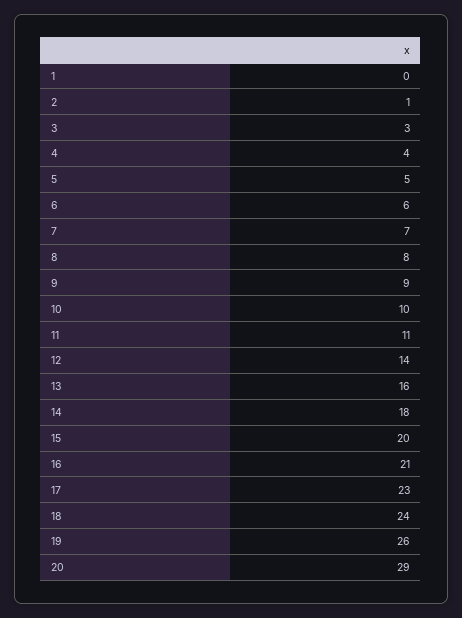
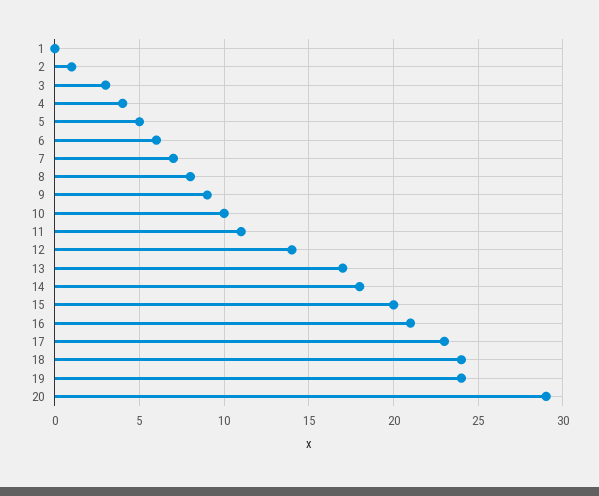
13: 16 -> 17
19: 26 -> 24

